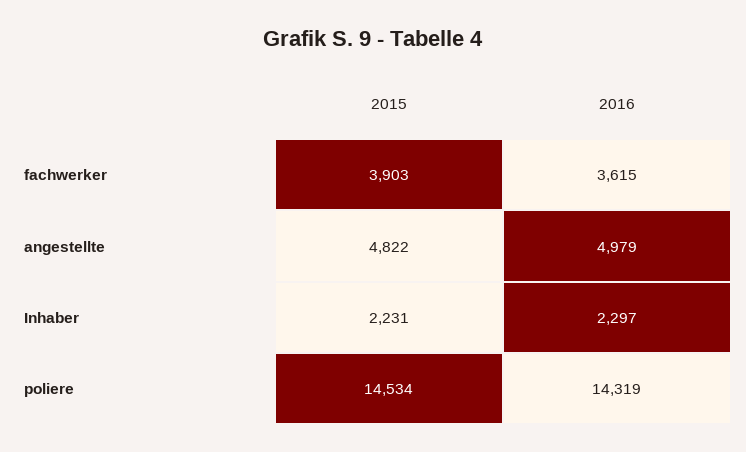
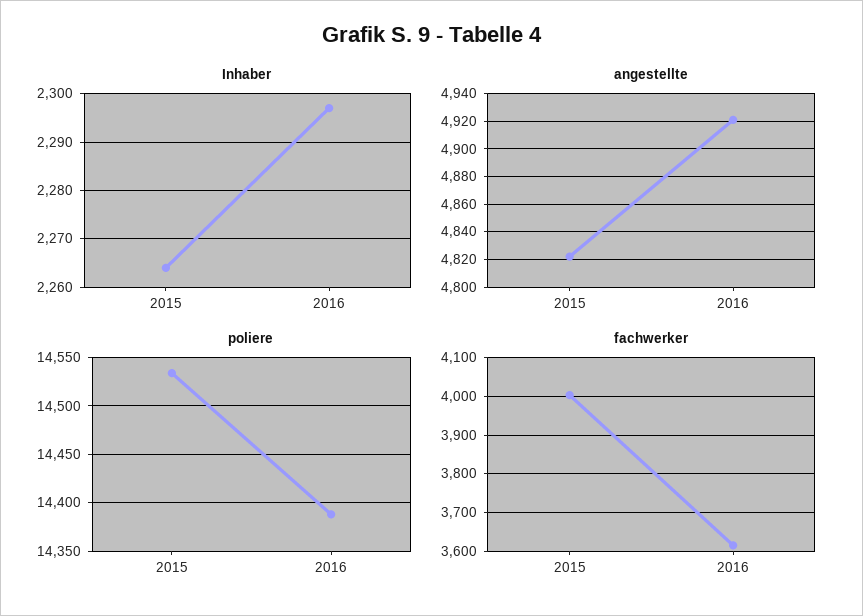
fachwerker, 2015: 3903 -> 4000
angestellte, 2016: 4979 -> 4920
Inhaber, 2015: 2231 -> 2265
poliere, 2016: 14319 -> 14390

